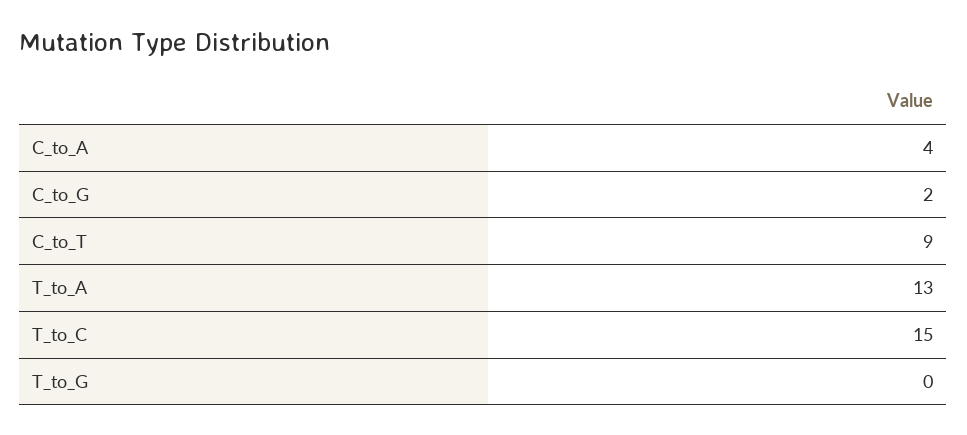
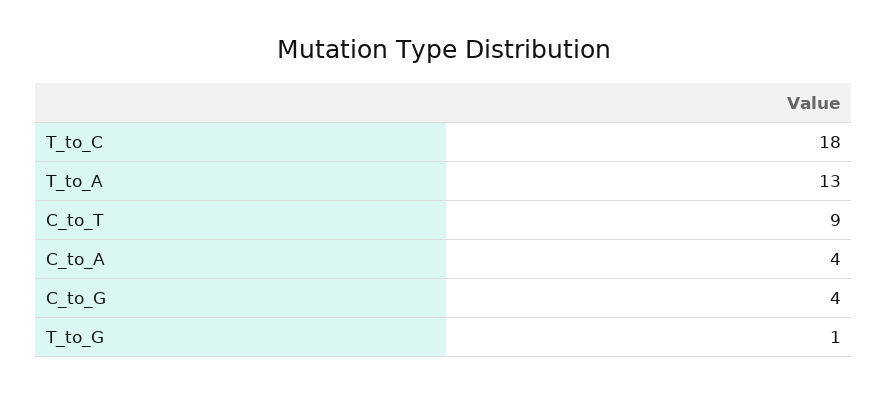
C_to_G: 2 -> 4
T_to_C: 15 -> 18
T_to_G: 0 -> 1

